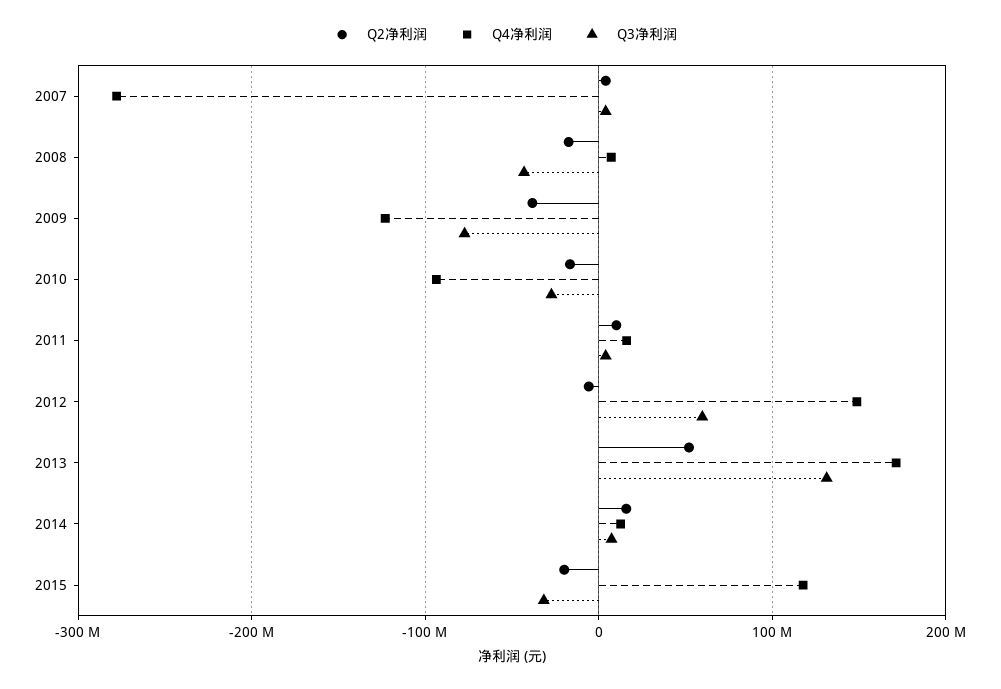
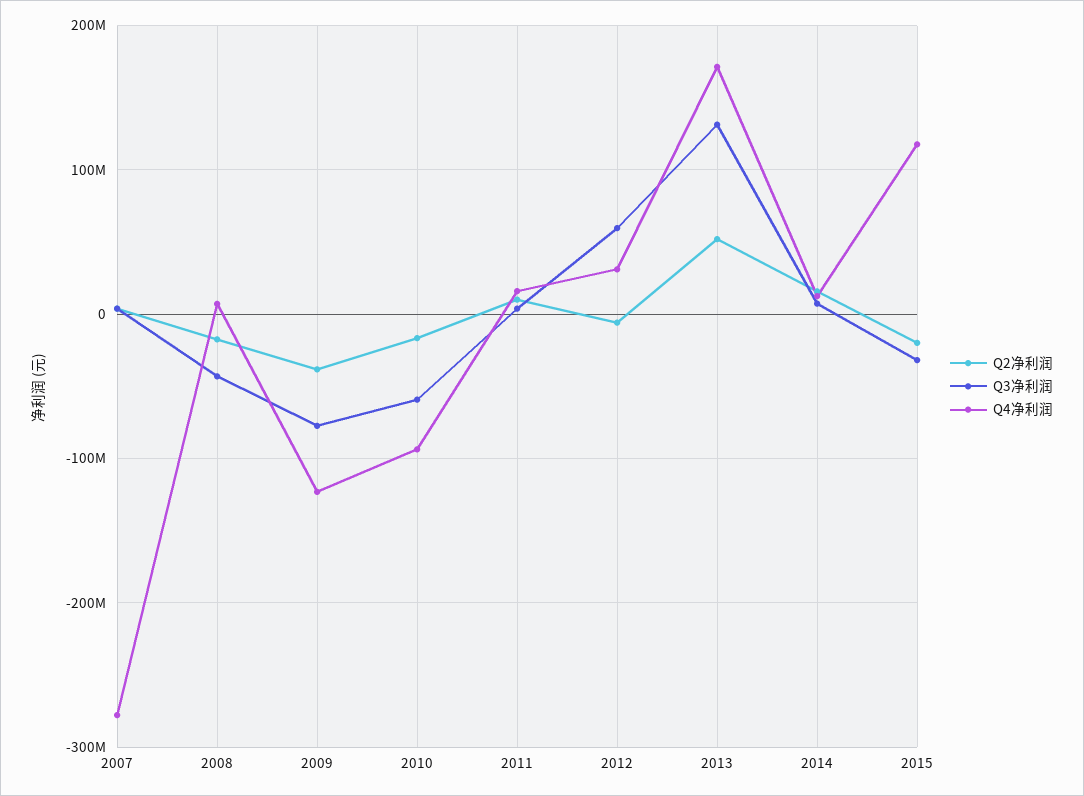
Q3净利润, 2010: -30000000 -> -60000000
Q4净利润, 2012: 150000000 -> 30000000

